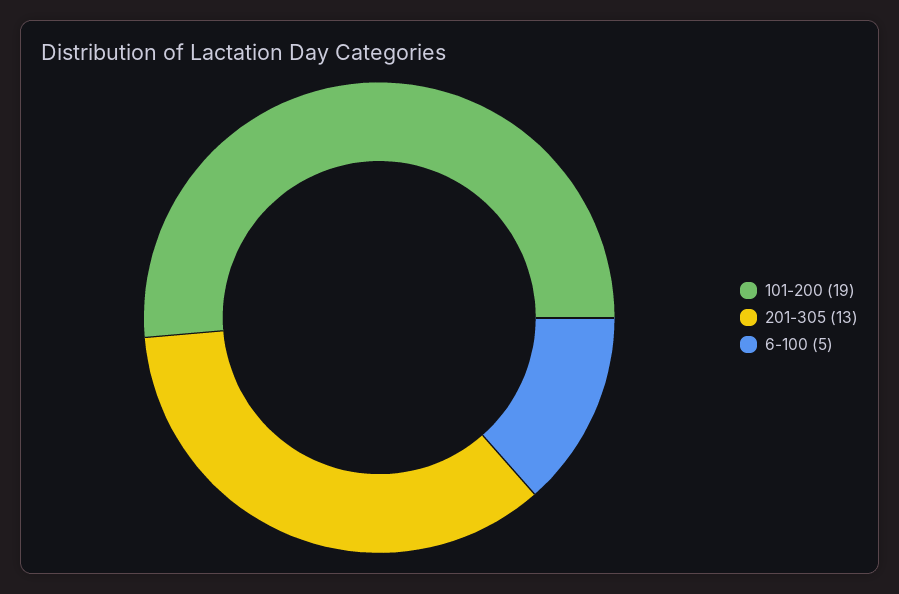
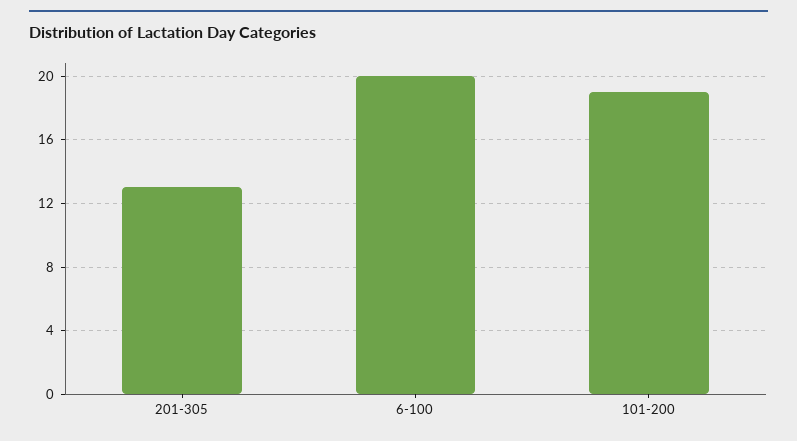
6-100: 5 -> 20

